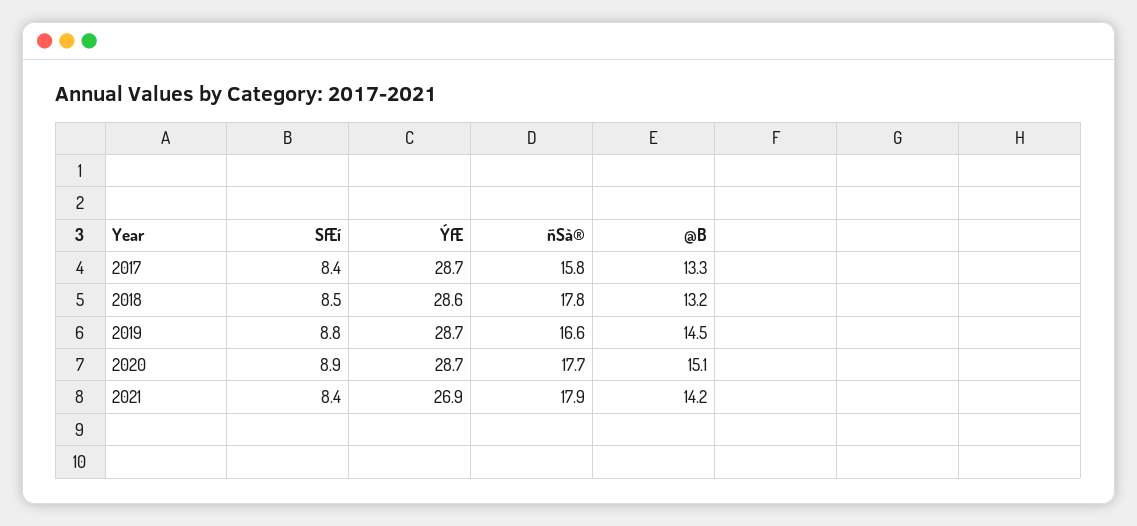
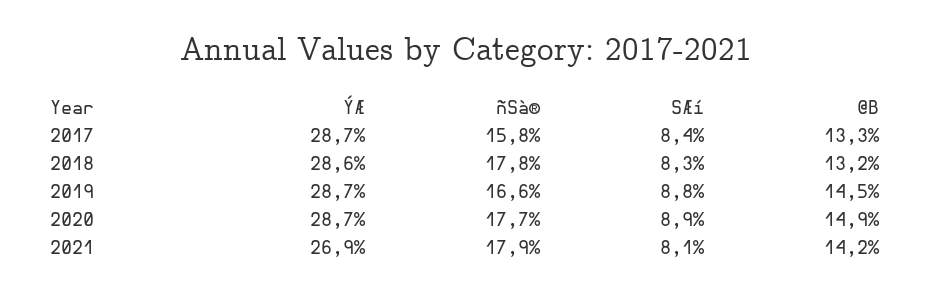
SÆí, 2018: 8.5 -> 8.3
@B, 2020: 15.1 -> 14.9
SÆí, 2021: 8.4 -> 8.1

